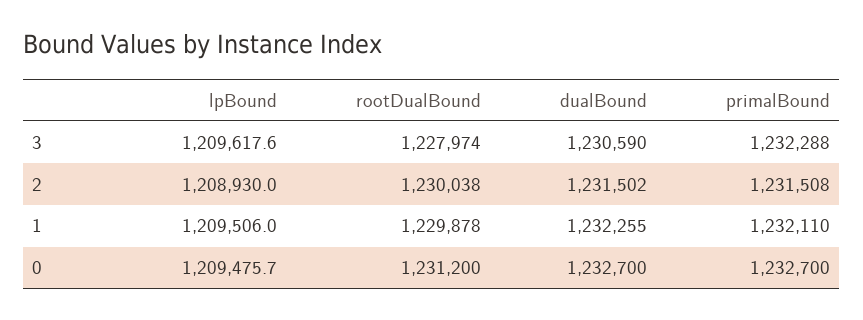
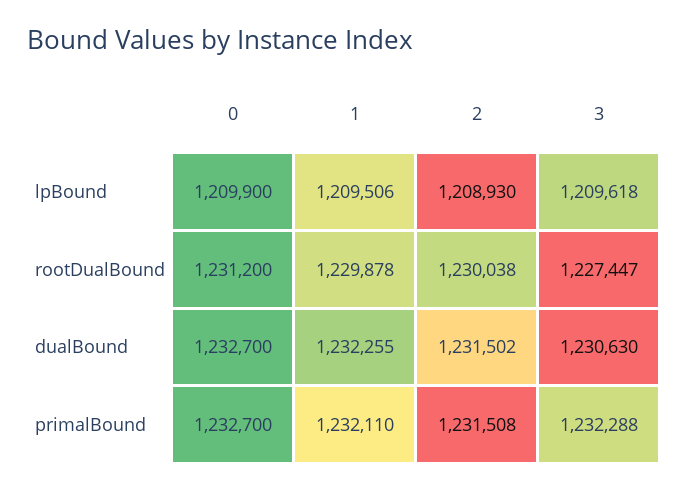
rootDualBound, 3: 1227974 -> 1227447
dualBound, 3: 1230590 -> 1230630
lpBound, 0: 1209475.7 -> 1209900

